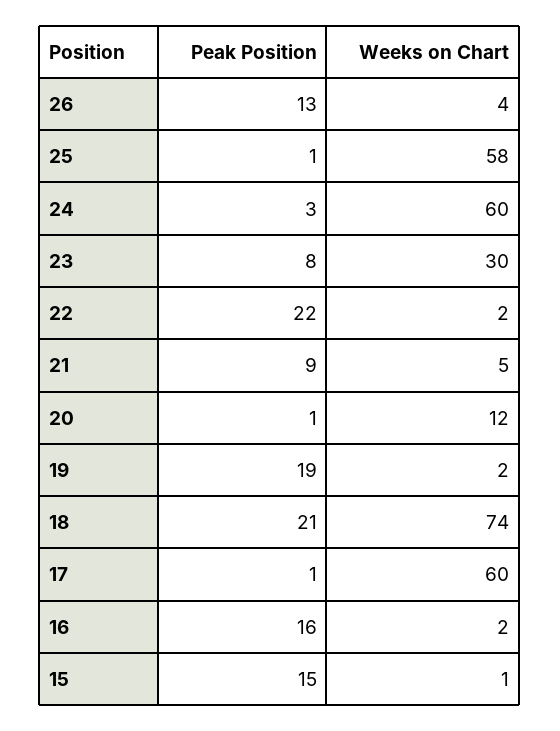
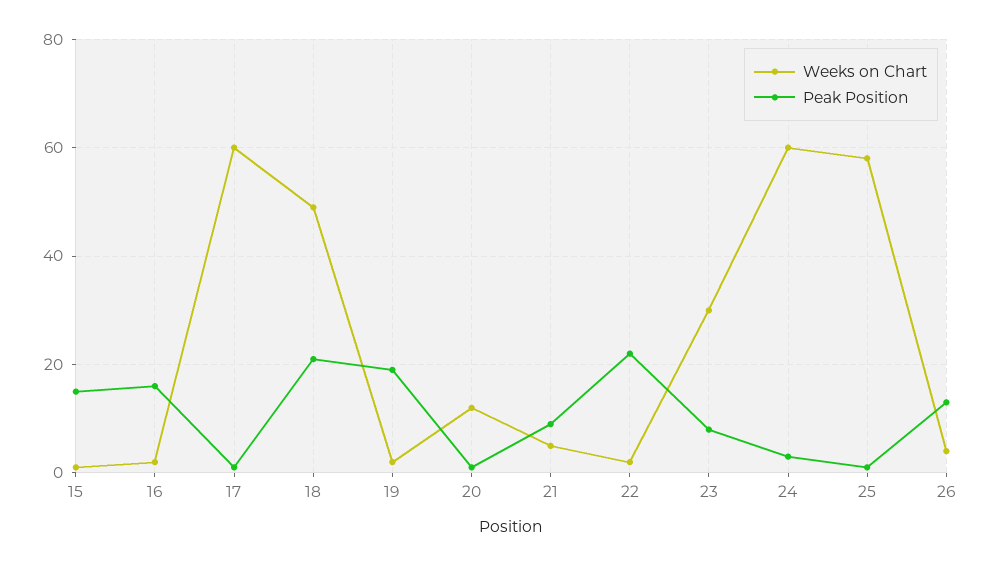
Weeks on Chart, 18: 74 -> 50

